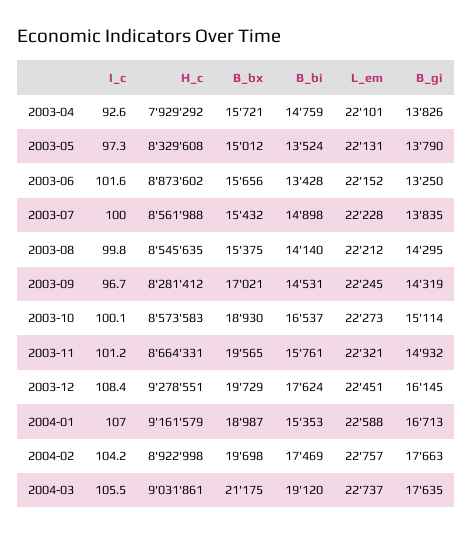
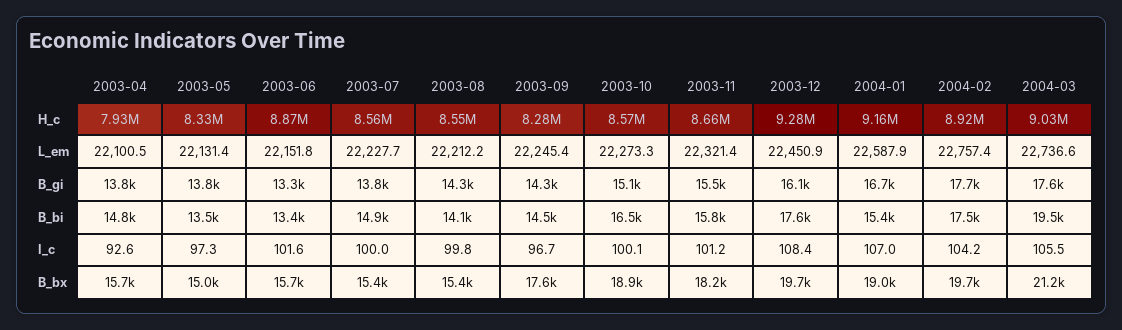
B_bx, 2003-09: 17021 -> 17600
B_bx, 2003-11: 19565 -> 18200
B_gi, 2003-11: 14932 -> 15500
B_bi, 2004-03: 19120 -> 19500

